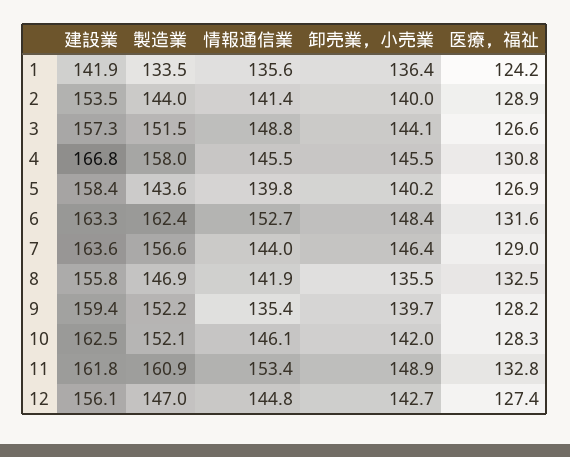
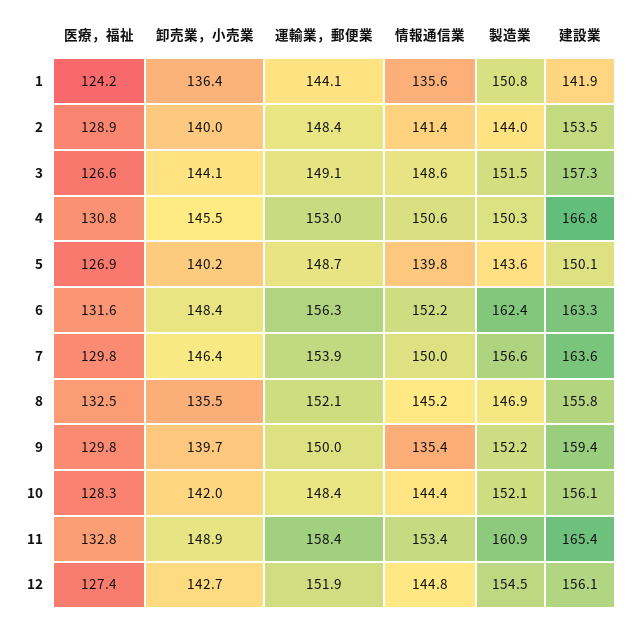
製造業, 1: 133.5 -> 150.8
情報通信業, 3: 148.8 -> 148.6
製造業, 4: 158 -> 150.3
情報通信業, 4: 145.5 -> 150.6
建設業, 5: 158.4 -> 150.1
情報通信業, 6: 152.7 -> 152.2
情報通信業, 7: 144 -> 150
医療，福祉, 7: 129 -> 129.8
情報通信業, 8: 141.9 -> 145.2
医療，福祉, 9: 128.2 -> 129.8
建設業, 10: 162.5 -> 156.1
情報通信業, 10: 146.1 -> 144.4
建設業, 11: 161.8 -> 165.4
製造業, 12: 147 -> 154.5
運輸業，郵便業, 1: none -> 144.1
運輸業，郵便業, 2: none -> 148.4
運輸業，郵便業, 3: none -> 149.1
運輸業，郵便業, 4: none -> 153
運輸業，郵便業, 5: none -> 148.7
運輸業，郵便業, 6: none -> 156.3
運輸業，郵便業, 7: none -> 153.9
運輸業，郵便業, 8: none -> 152.1
運輸業，郵便業, 9: none -> 150
運輸業，郵便業, 10: none -> 148.4
運輸業，郵便業, 11: none -> 158.4
運輸業，郵便業, 12: none -> 151.9

